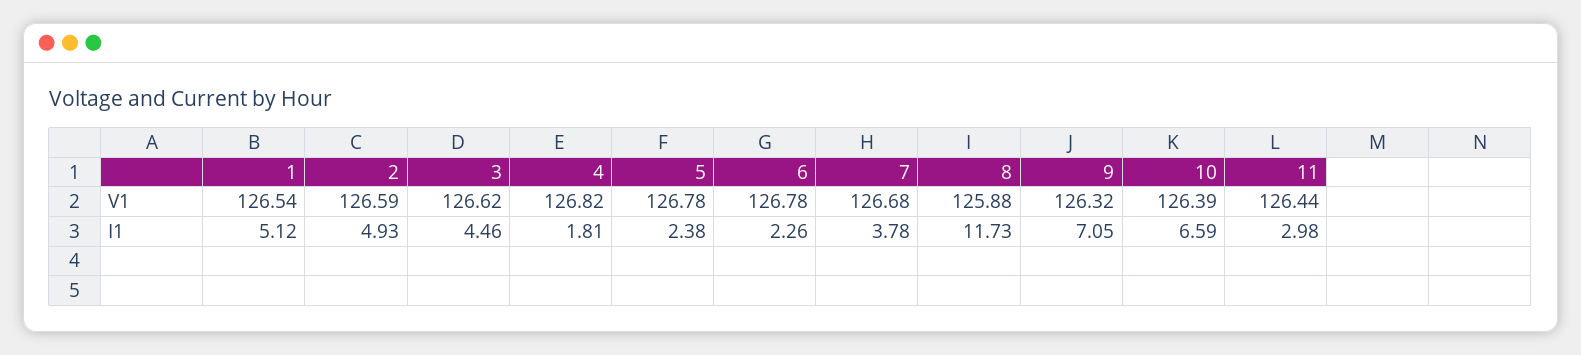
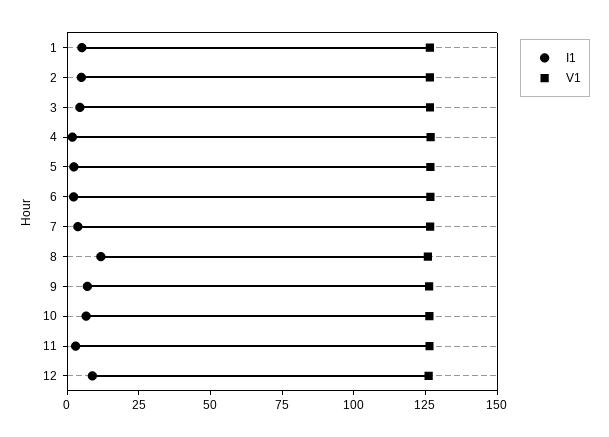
I1, 12: none -> 10
V1, 12: none -> 125

